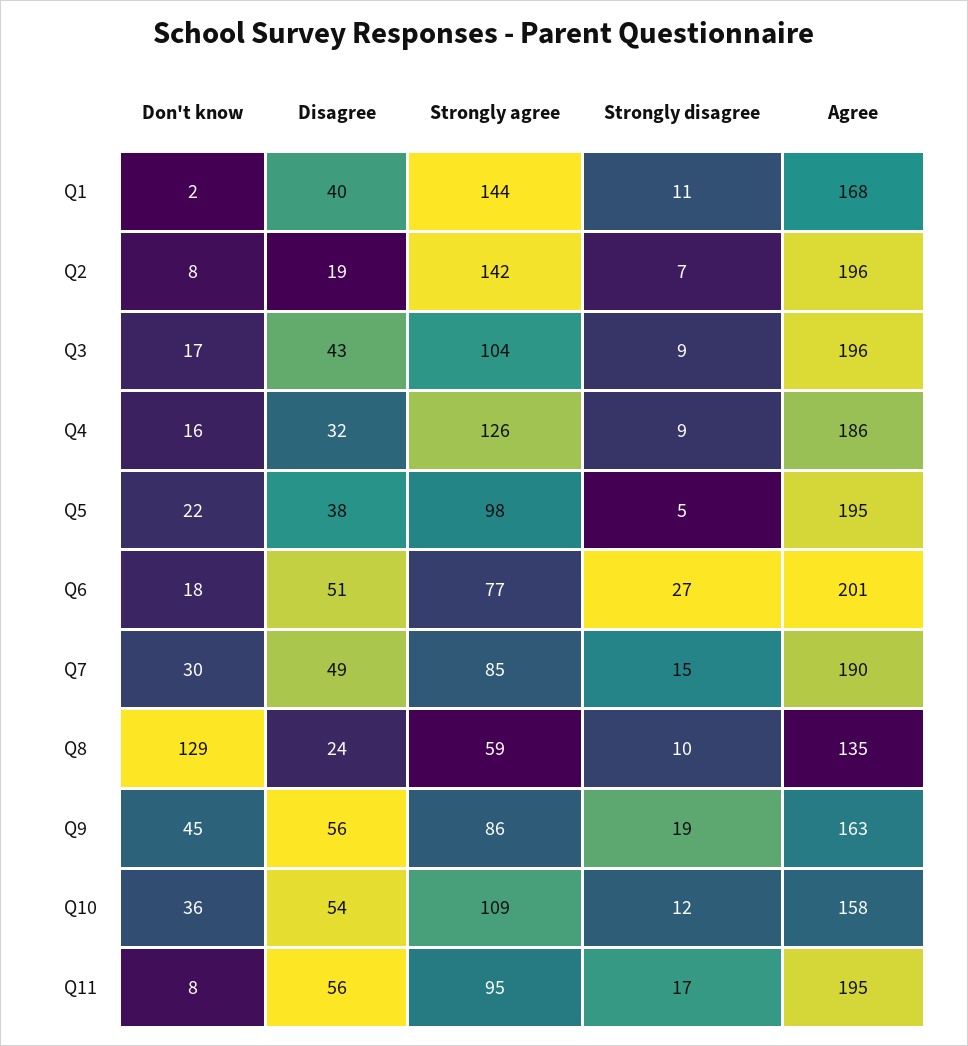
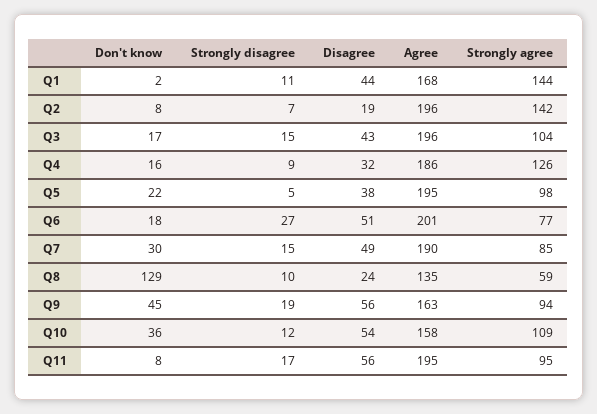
Disagree, Q1: 40 -> 44
Strongly disagree, Q3: 9 -> 15
Strongly agree, Q9: 86 -> 94

